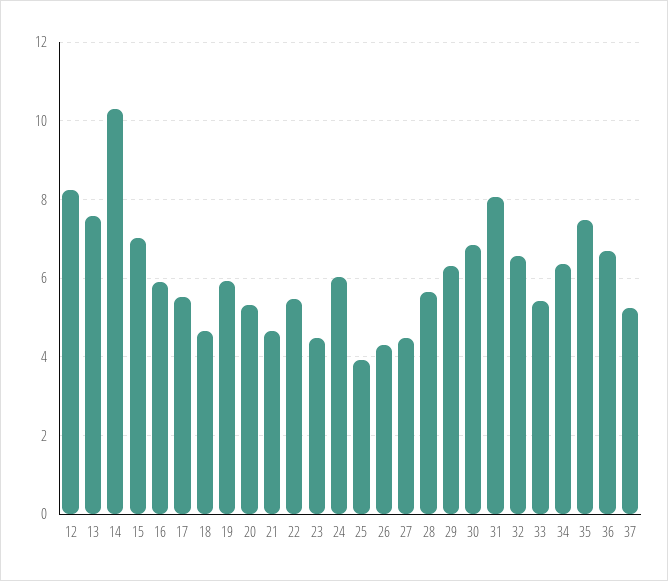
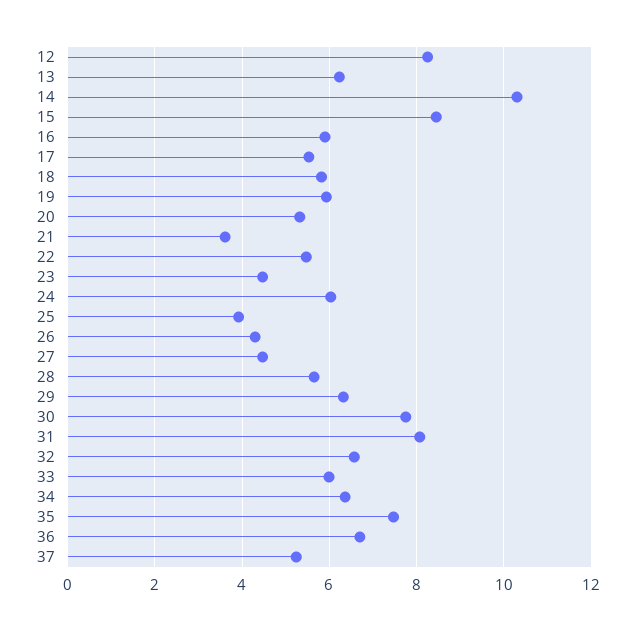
13: 7.6 -> 6.2
15: 7 -> 8.4
18: 4.6 -> 5.8
21: 4.6 -> 3.6
30: 6.8 -> 7.8
33: 5.4 -> 6

